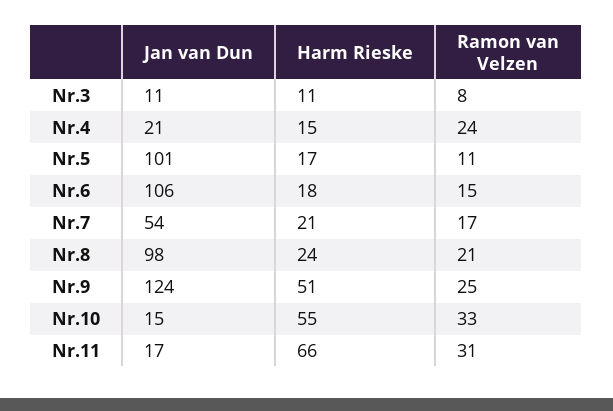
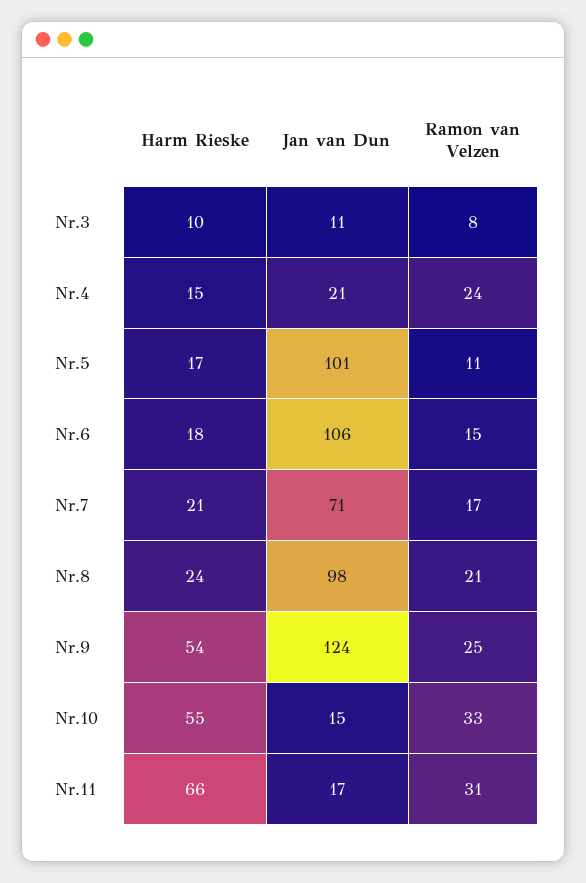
Harm Rieske, Nr.3: 11 -> 10
Jan van Dun, Nr.7: 54 -> 71
Harm Rieske, Nr.9: 51 -> 54

